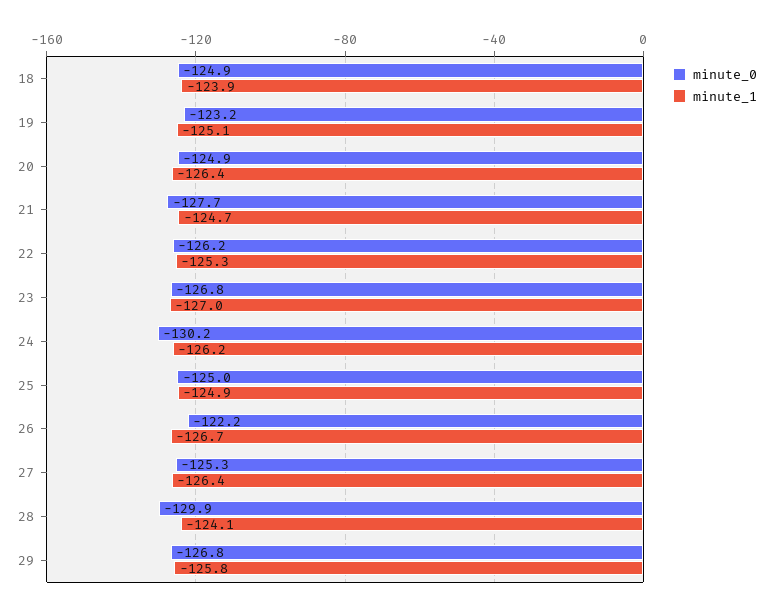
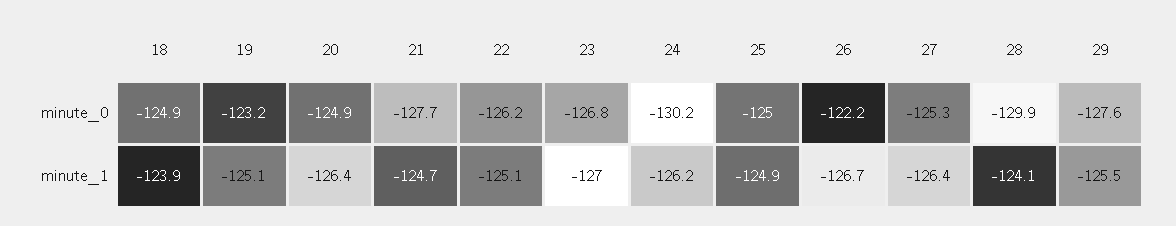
minute_1, 22: -125.3 -> -125.1
minute_0, 29: -126.8 -> -127.6
minute_1, 29: -125.8 -> -125.5

